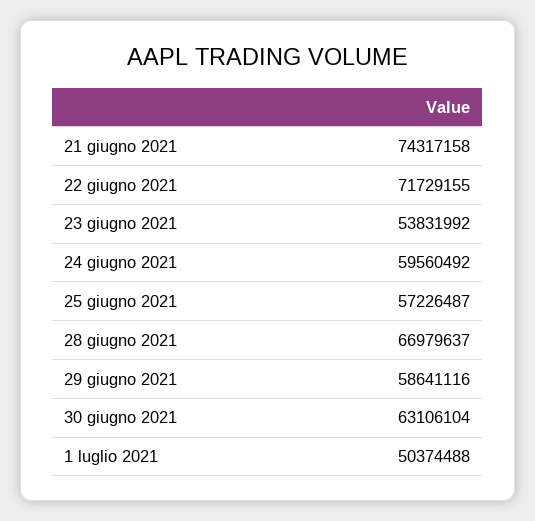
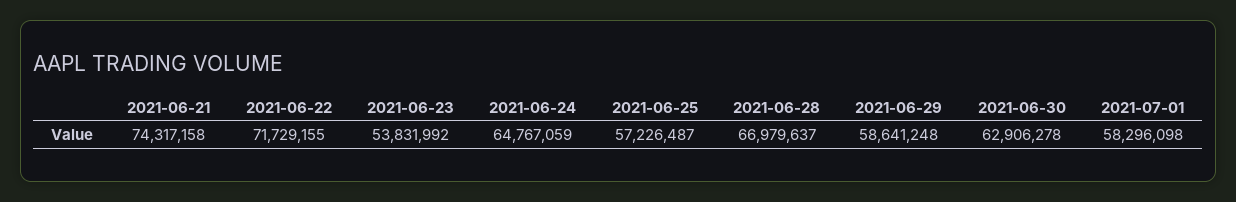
24 giugno 2021: 59560492 -> 64767059
29 giugno 2021: 58641116 -> 58641248
30 giugno 2021: 63106104 -> 62906278
1 luglio 2021: 50374488 -> 58296098

